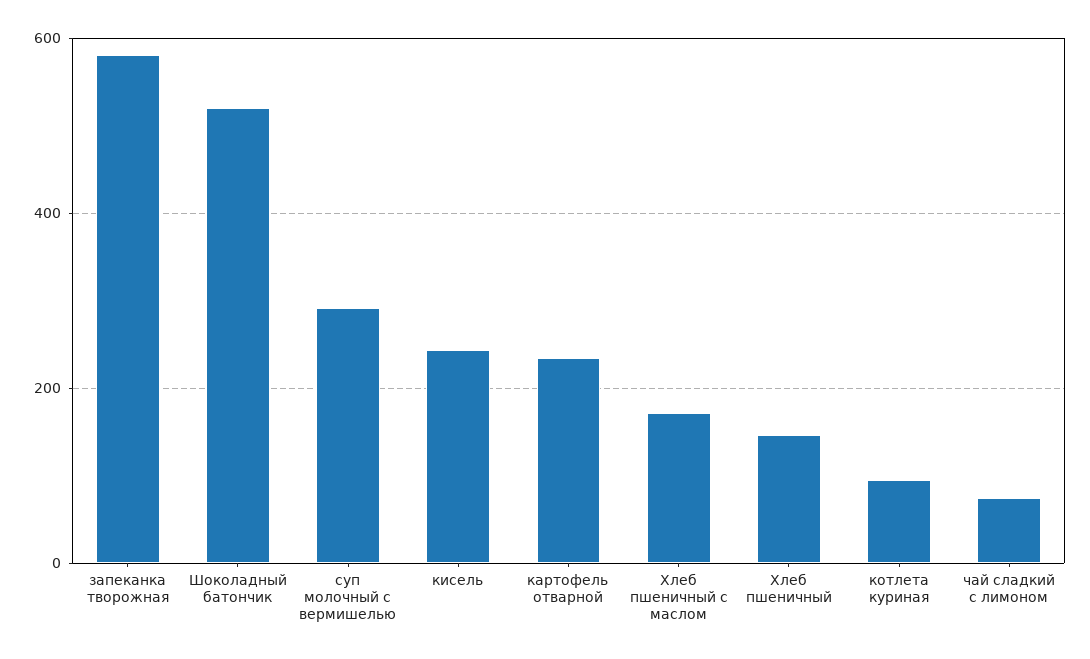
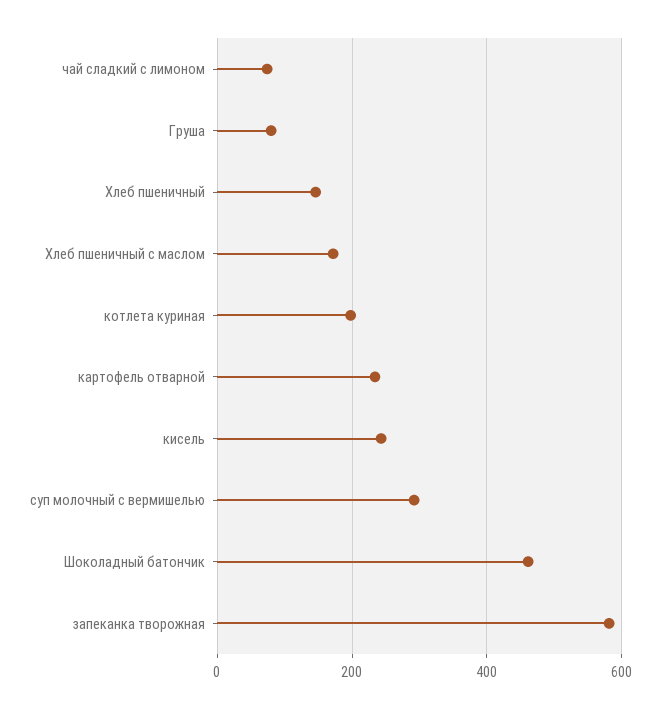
Шоколадный батончик: 520 -> 460
котлета куриная: 100 -> 200
Груша: none -> 80

